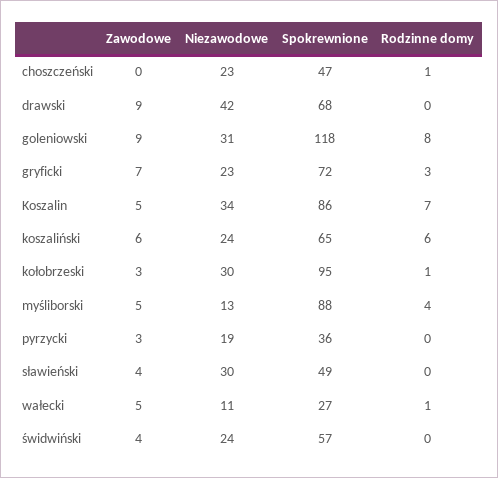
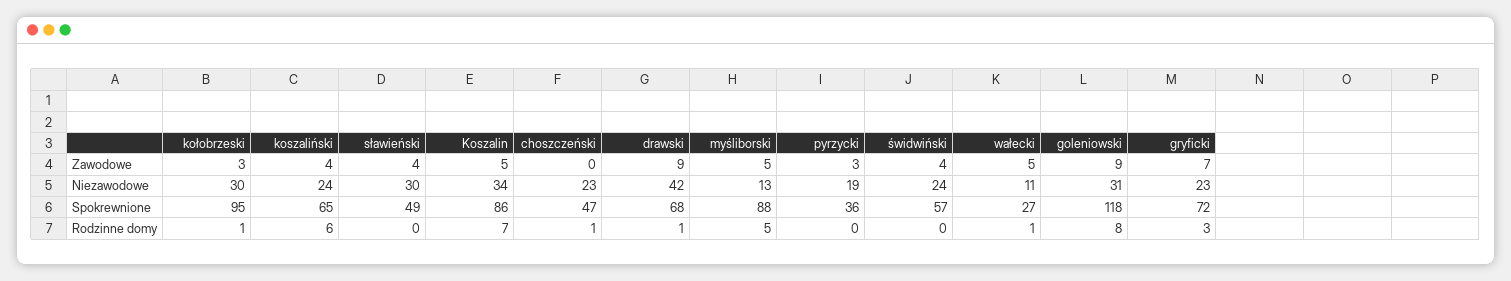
Rodzinne domy, drawski: 0 -> 1
Zawodowe, koszaliński: 6 -> 4
Rodzinne domy, myśliborski: 4 -> 5

